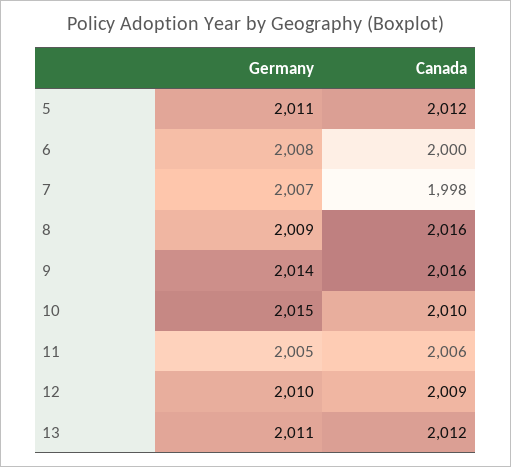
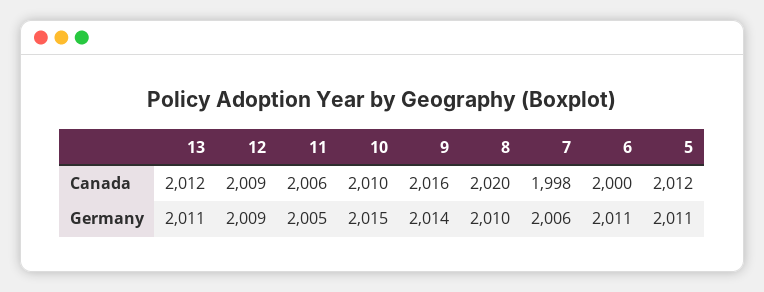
Germany, 6: 2008 -> 2011
Germany, 7: 2007 -> 2006
Germany, 8: 2009 -> 2010
Canada, 8: 2016 -> 2020
Germany, 12: 2010 -> 2009

